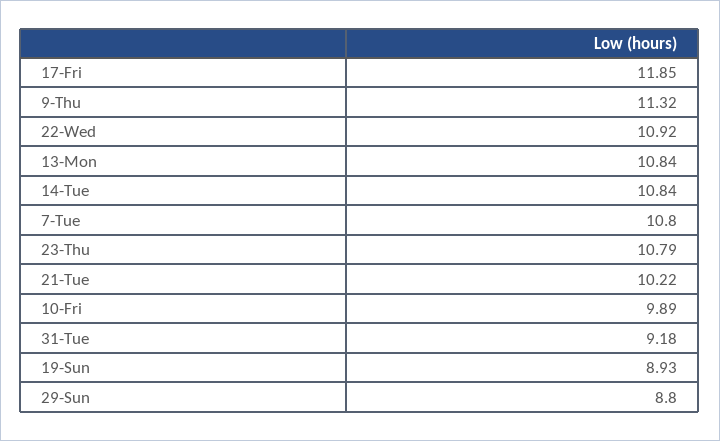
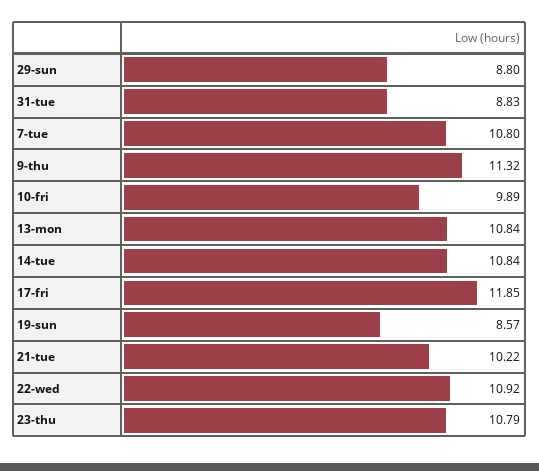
31-Tue: 9.18 -> 8.83
19-Sun: 8.93 -> 8.57

